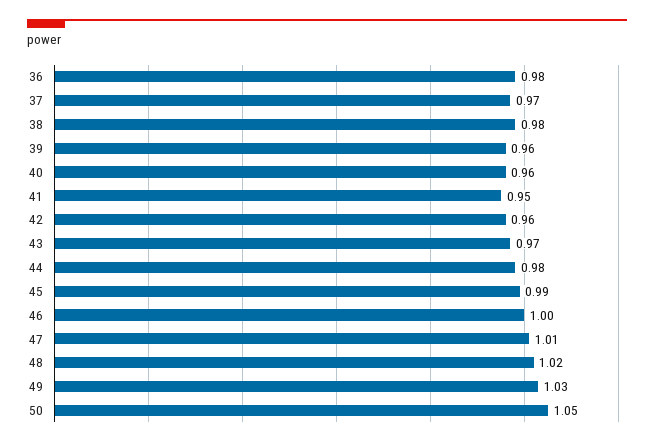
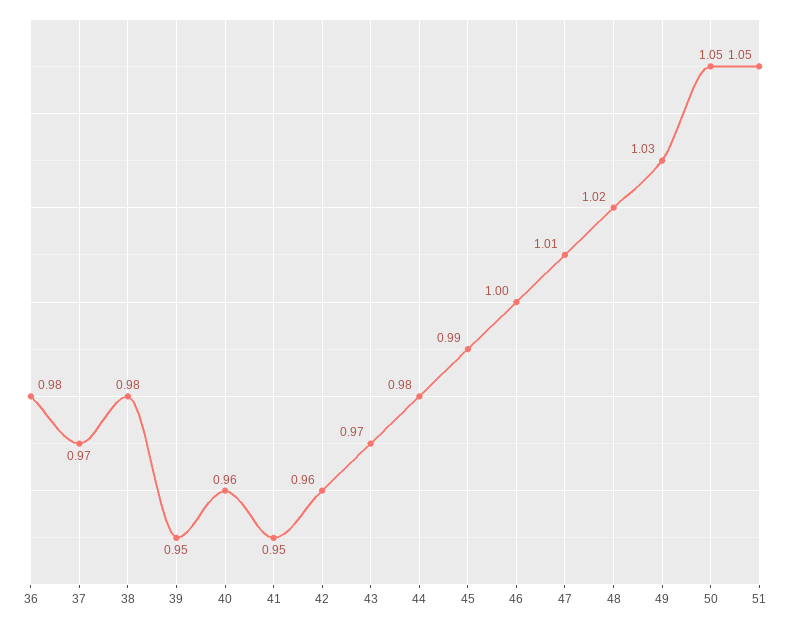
39: 0.96 -> 0.95
51: none -> 1.05

